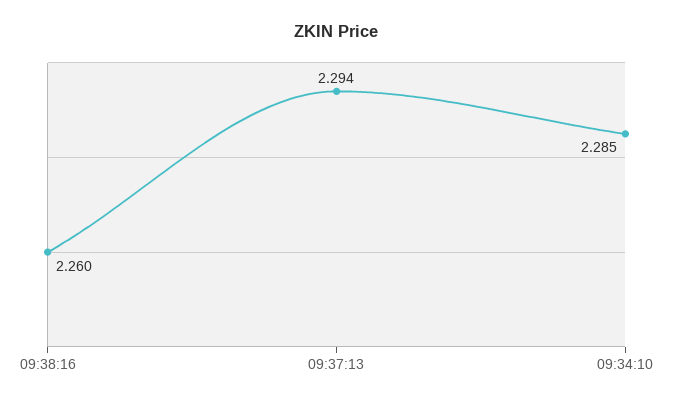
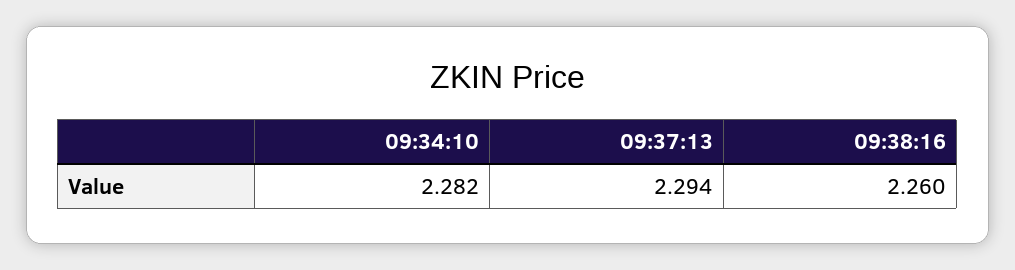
09:34:10: 2.285 -> 2.282

